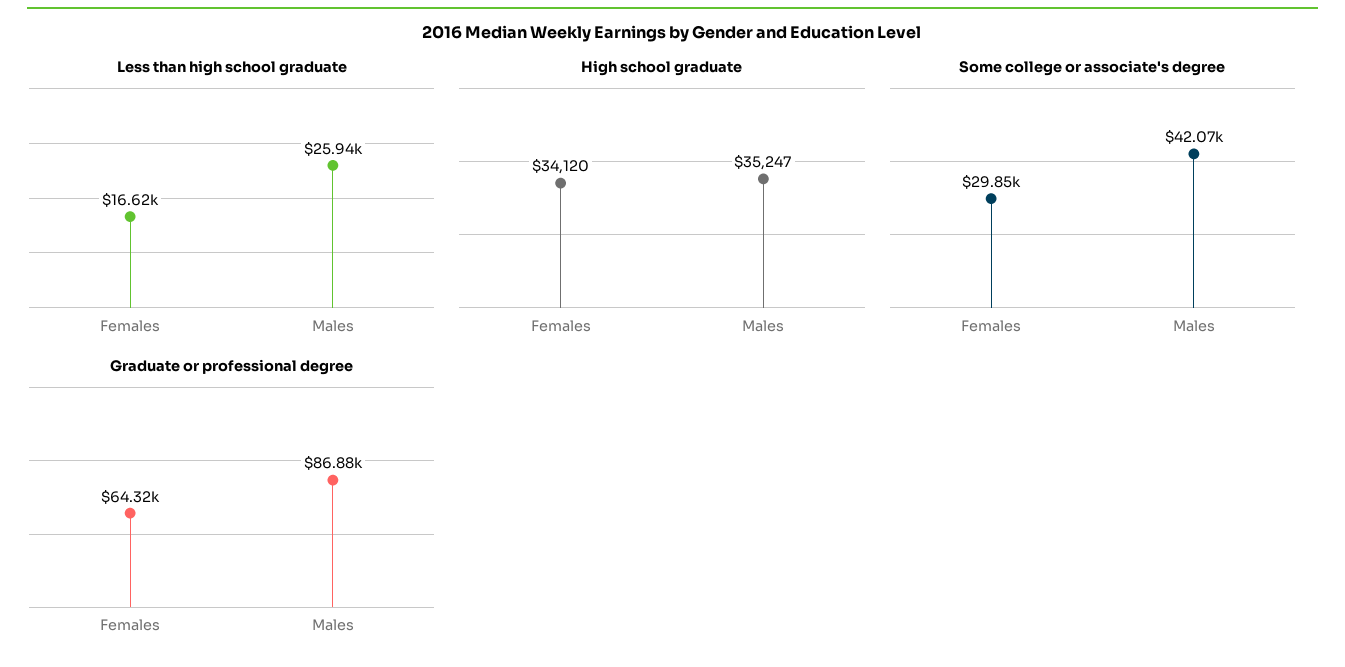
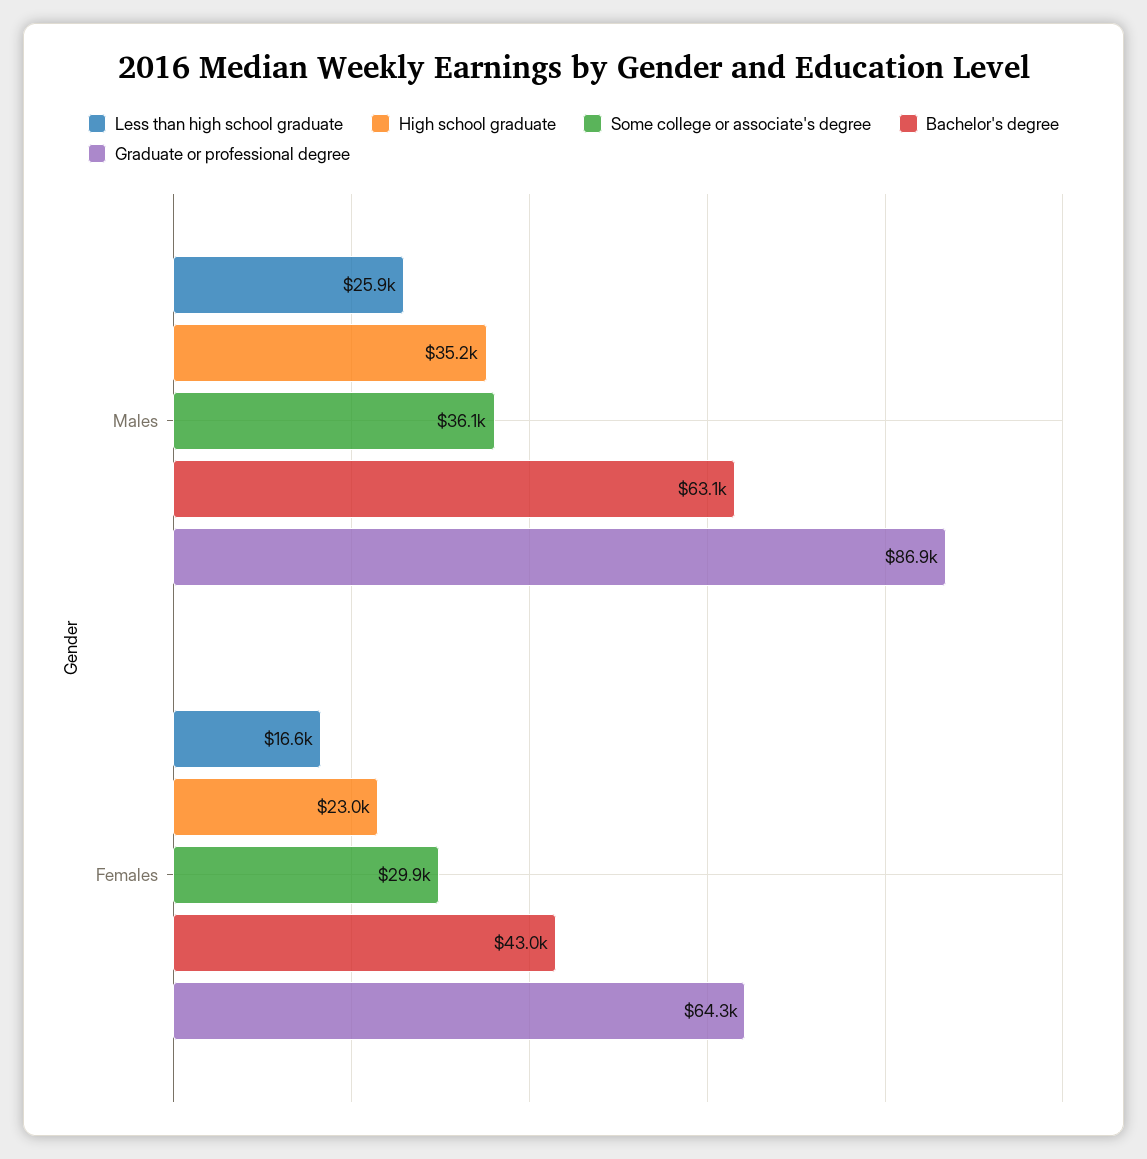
High school graduate, Females: 34120 -> 23000
Some college or associate's degree, Males: 42070 -> 36100
Bachelor's degree, Males: none -> 63100
Bachelor's degree, Females: none -> 43000

